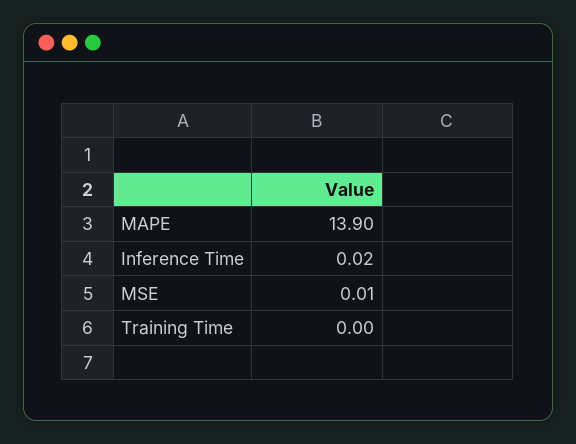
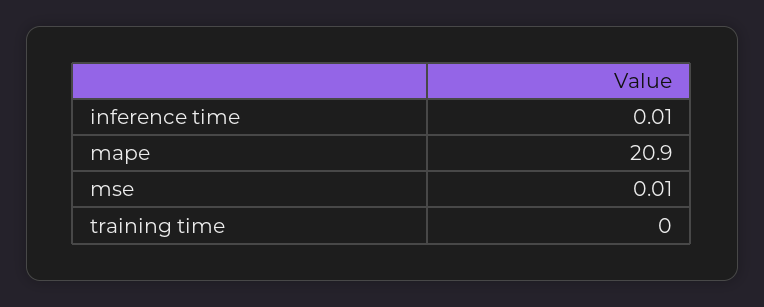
MAPE: 13.9 -> 20.9
Inference Time: 0.02 -> 0.01

